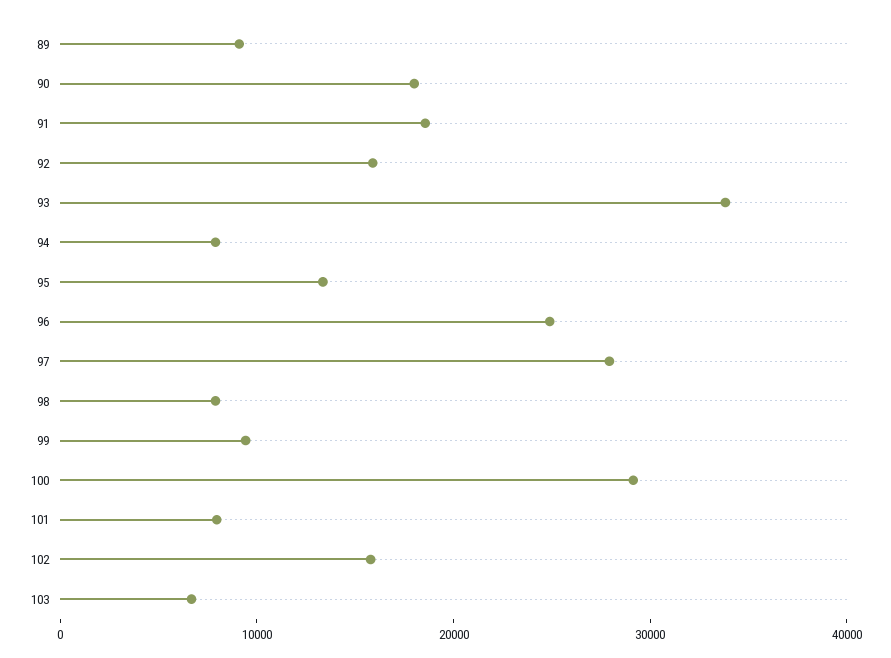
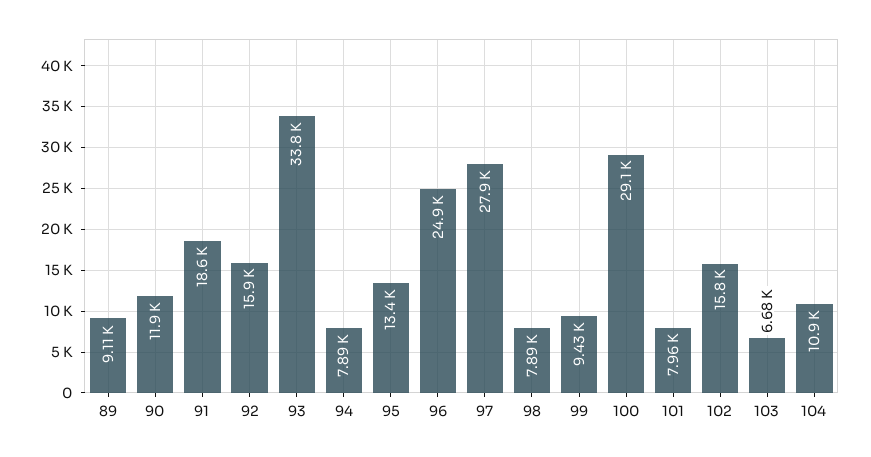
90: 18000 -> 11900
104: none -> 10900

